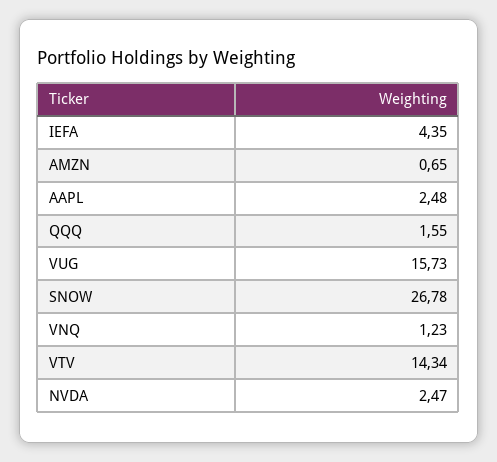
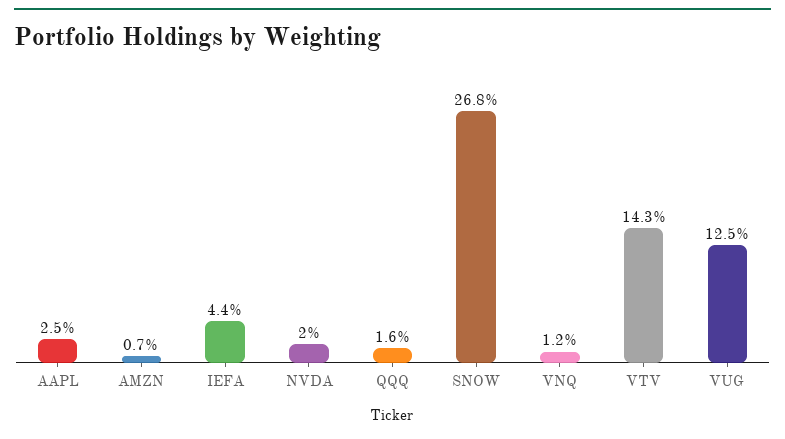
VUG: 15.73 -> 12.5
NVDA: 2.47 -> 2

